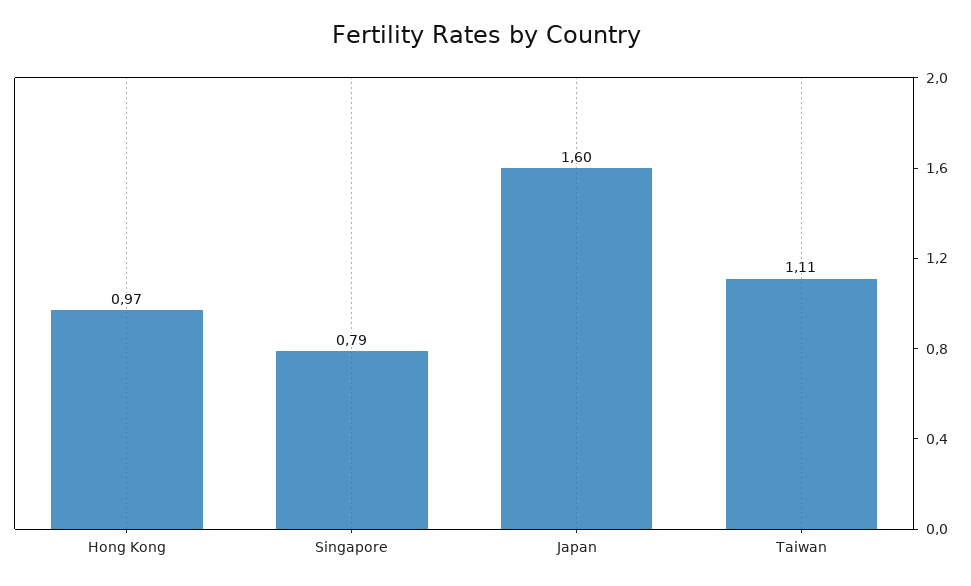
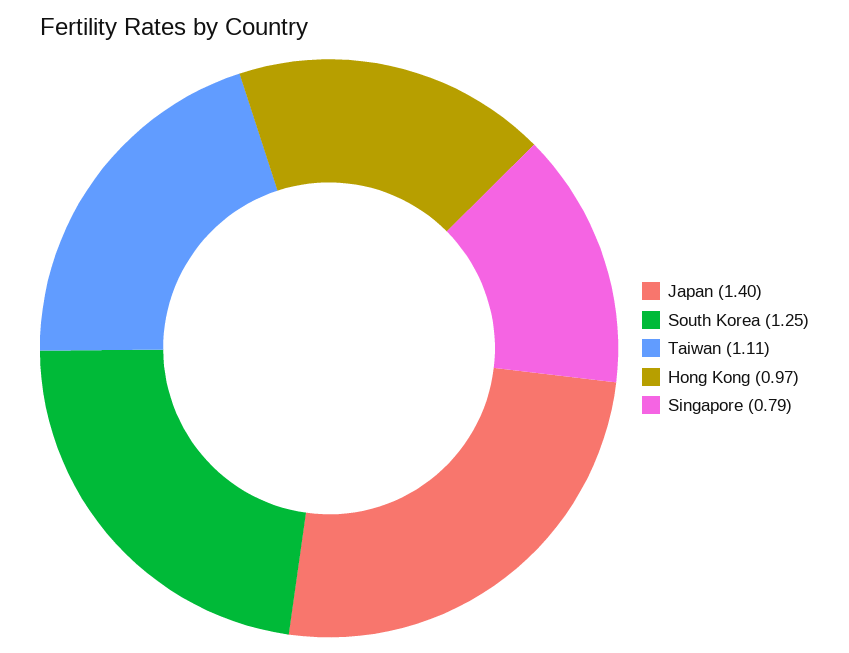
Japan: 1.6 -> 1.4
South Korea: none -> 1.25

